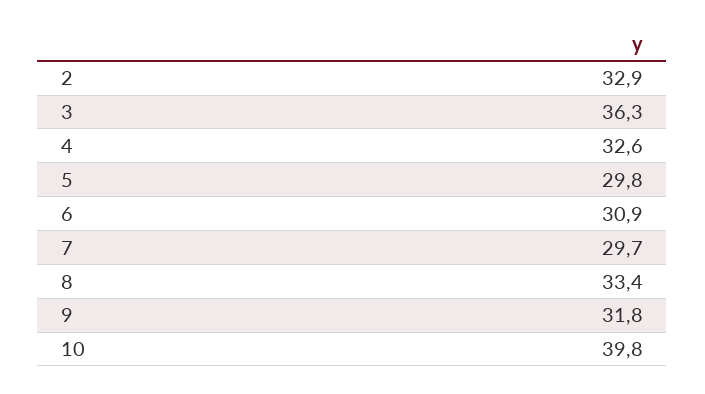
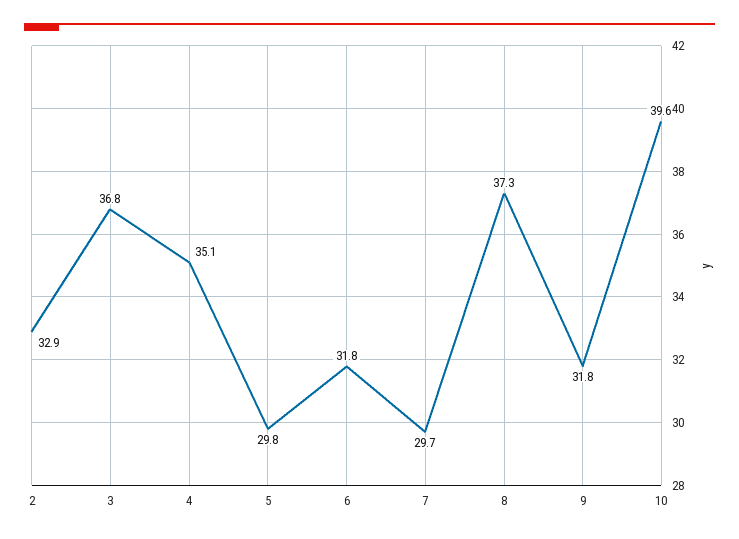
3: 36.3 -> 36.8
4: 32.6 -> 35.1
6: 30.9 -> 31.8
8: 33.4 -> 37.3
10: 39.8 -> 39.6

